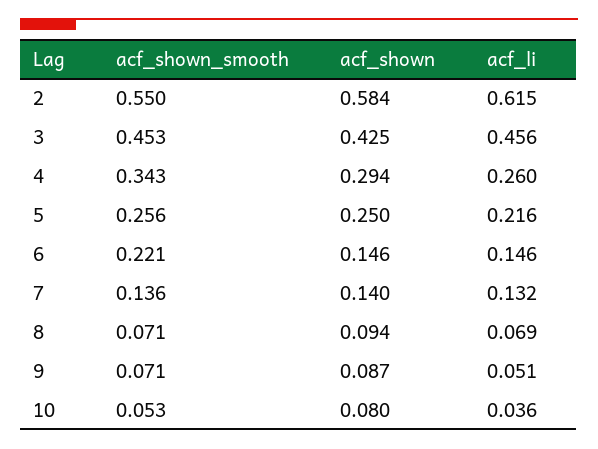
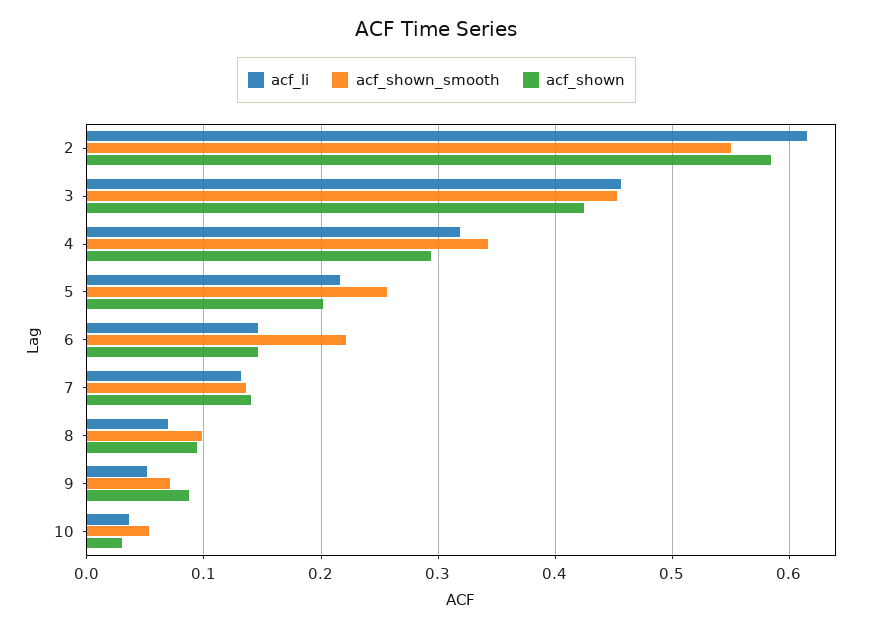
acf_li, 4: 0.26 -> 0.32
acf_shown, 5: 0.25 -> 0.2
acf_shown_smooth, 8: 0.071 -> 0.1
acf_shown, 10: 0.08 -> 0.03

